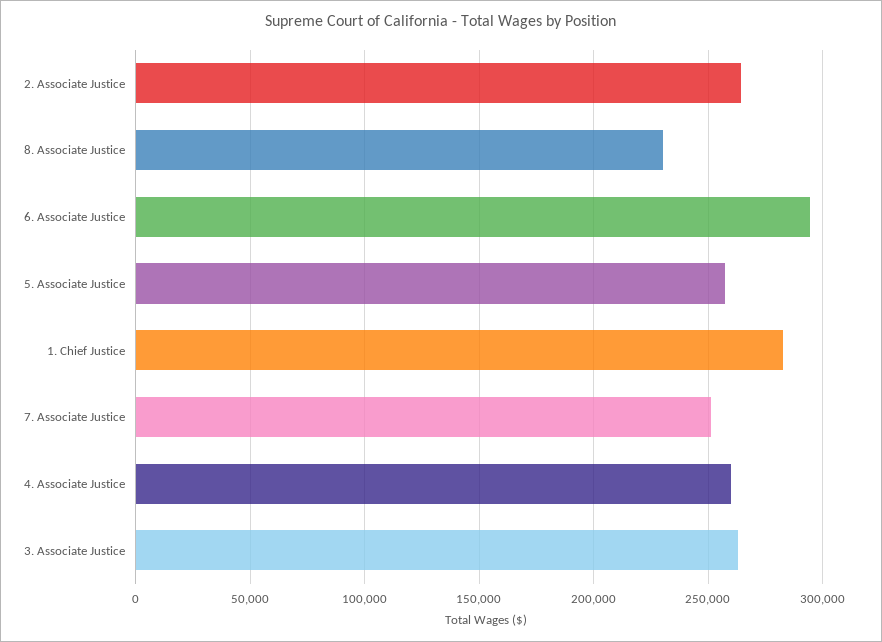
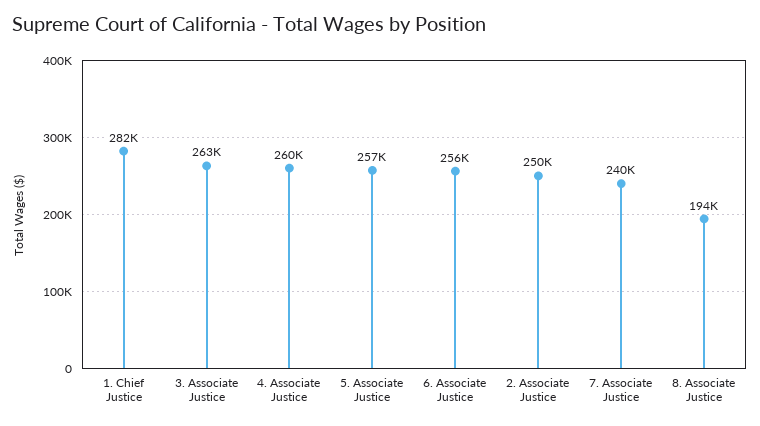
2. Associate Justice: 265000 -> 250000
8. Associate Justice: 230000 -> 194000
6. Associate Justice: 295000 -> 256000
7. Associate Justice: 250000 -> 240000

